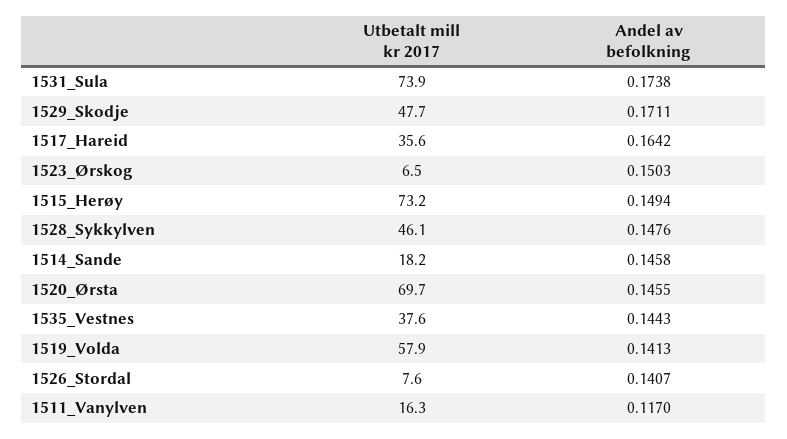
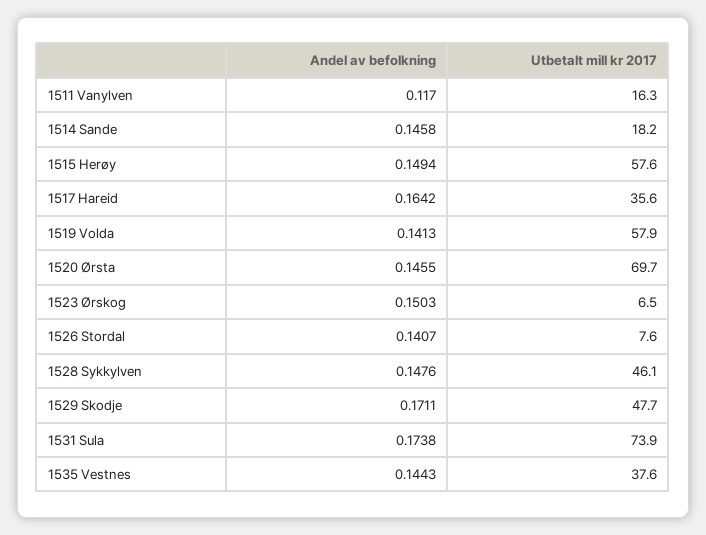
Utbetalt mill kr 2017, 1515_Herøy: 73.2 -> 57.6

